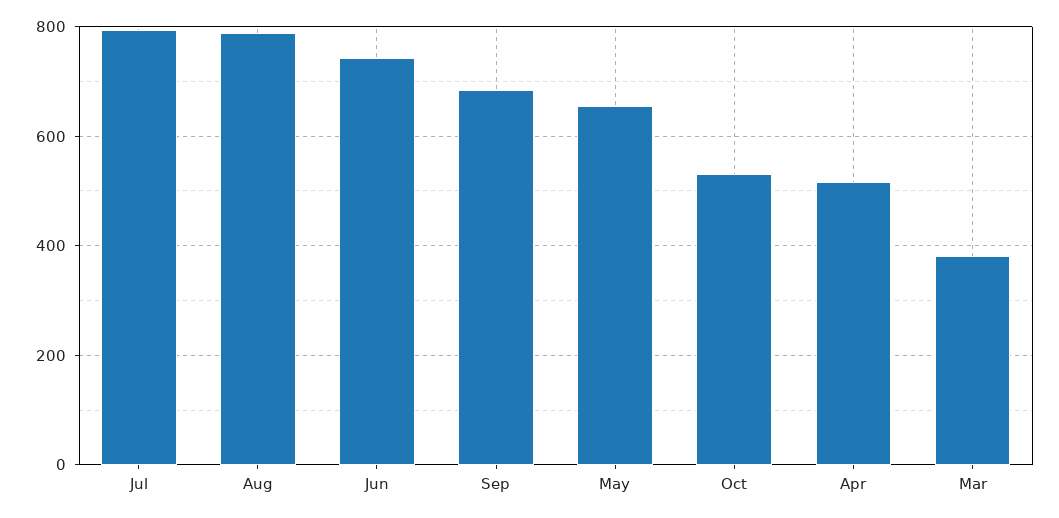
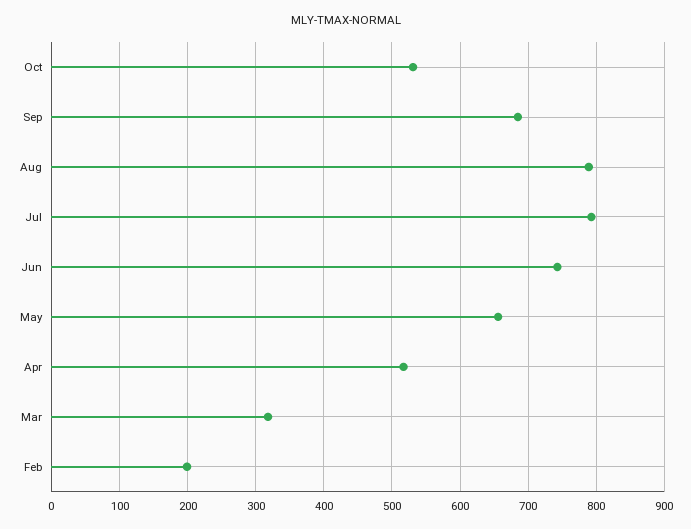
Mar: 380 -> 320
Feb: none -> 200

